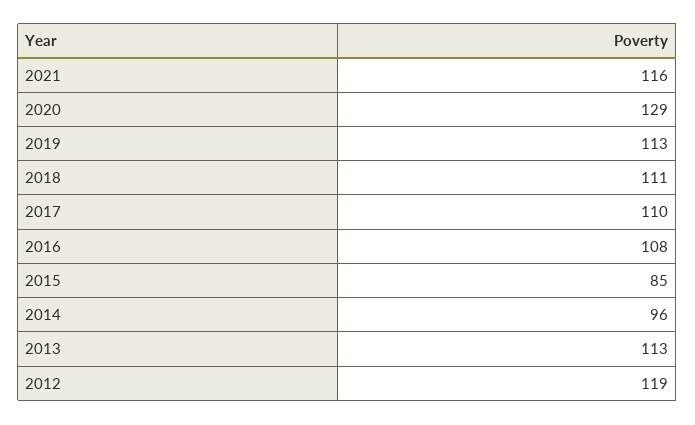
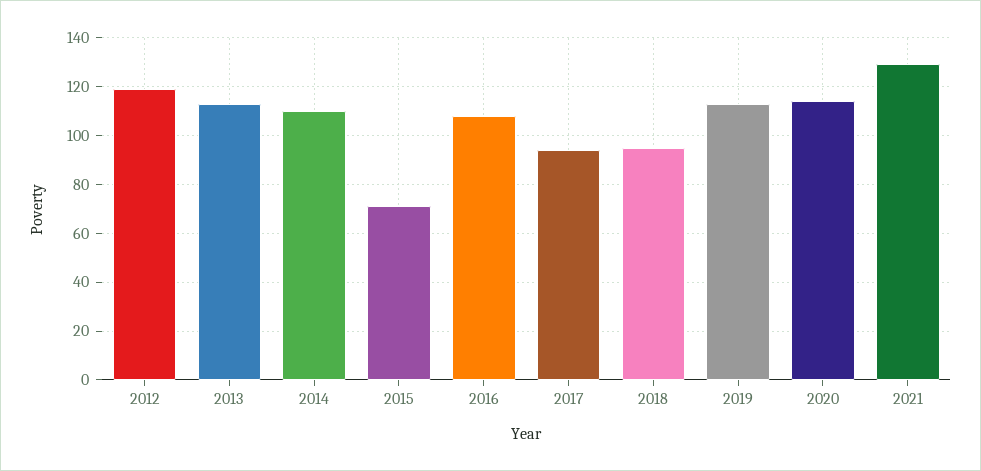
2021: 116 -> 130
2020: 129 -> 115
2018: 111 -> 95
2017: 110 -> 95
2015: 85 -> 70
2014: 96 -> 110

